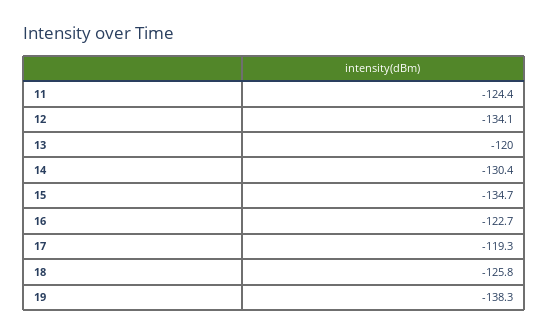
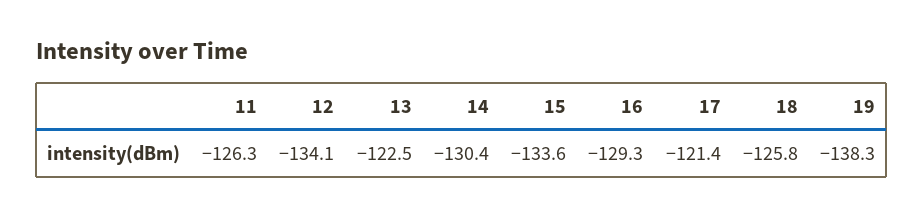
11: -124.4 -> -126.3
13: -120 -> -122.5
15: -134.7 -> -133.6
16: -122.7 -> -129.3
17: -119.3 -> -121.4

